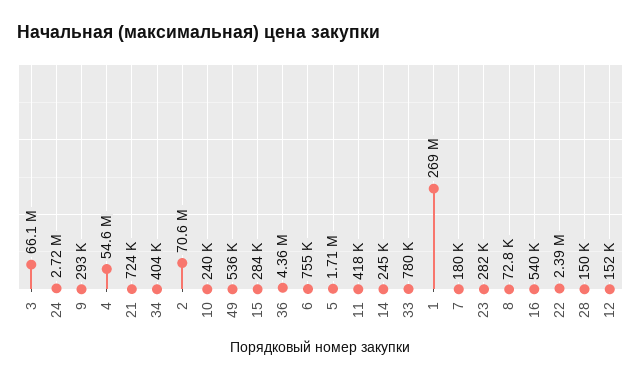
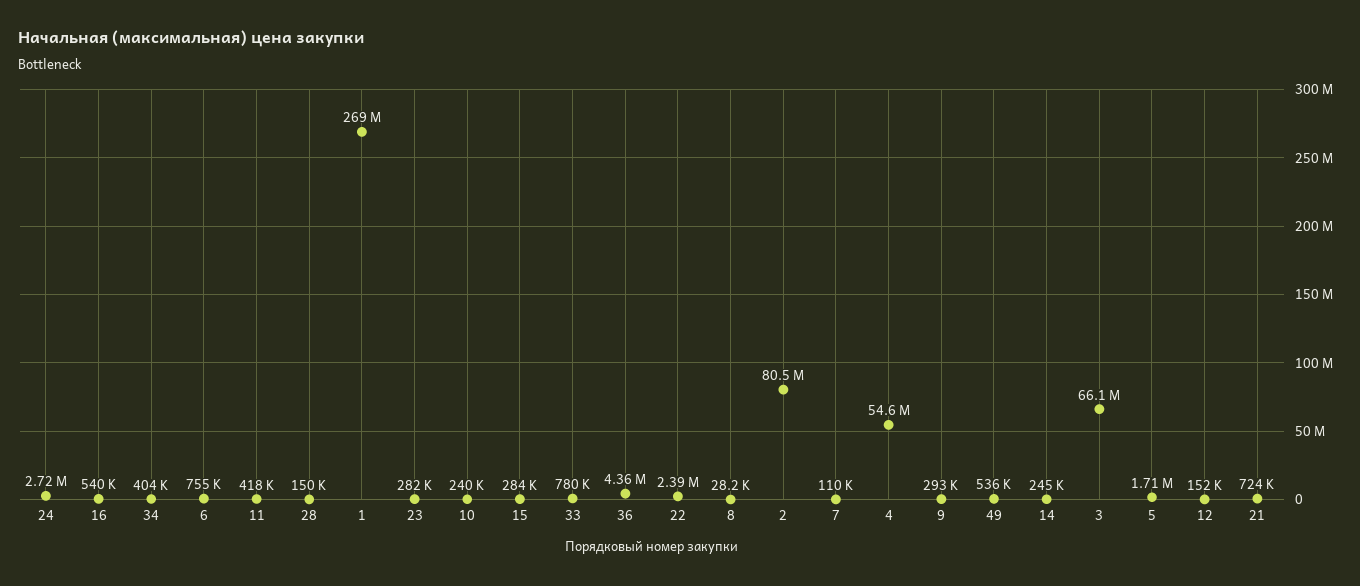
2: 70600000 -> 80500000
7: 180000 -> 110000
8: 72800 -> 28200

